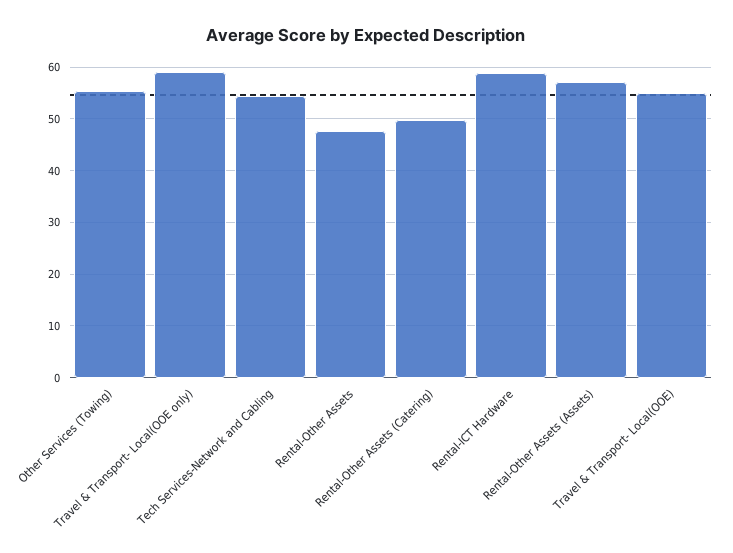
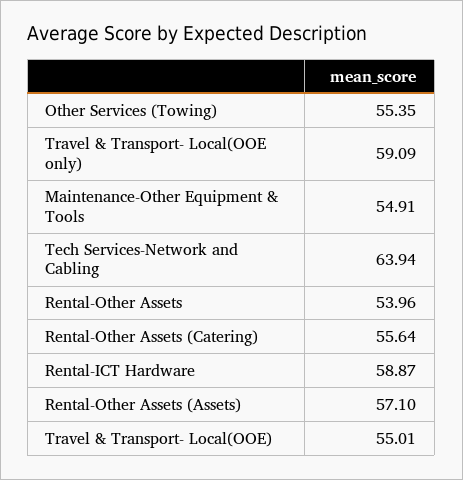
Tech Services-Network and Cabling: 54 -> 63.94
Rental-Other Assets: 48 -> 53.96
Rental-Other Assets (Catering): 50 -> 55.64
Maintenance-Other Equipment & Tools: none -> 54.91

